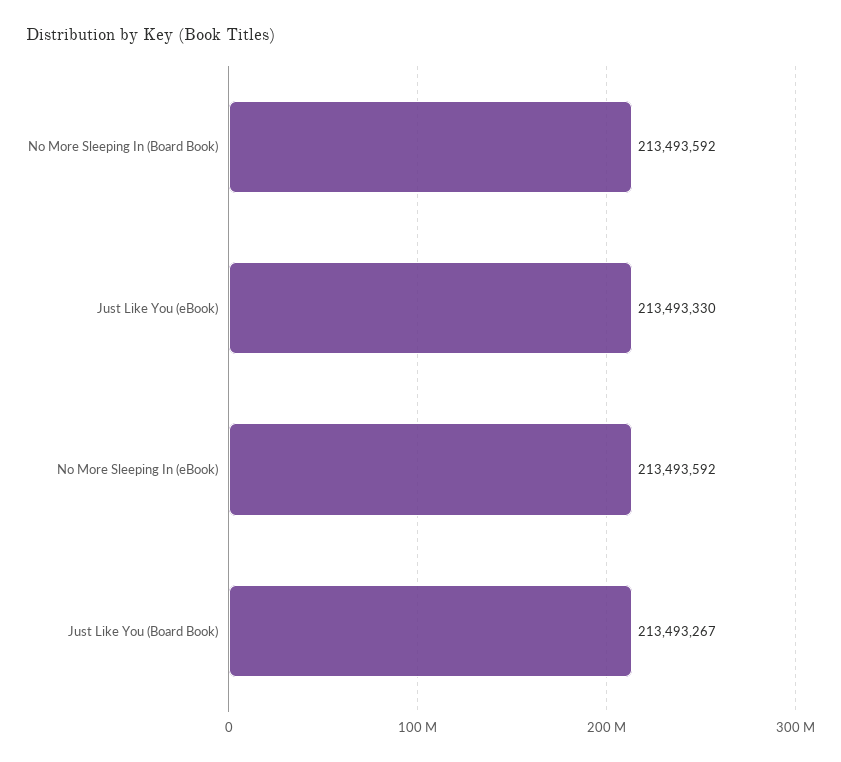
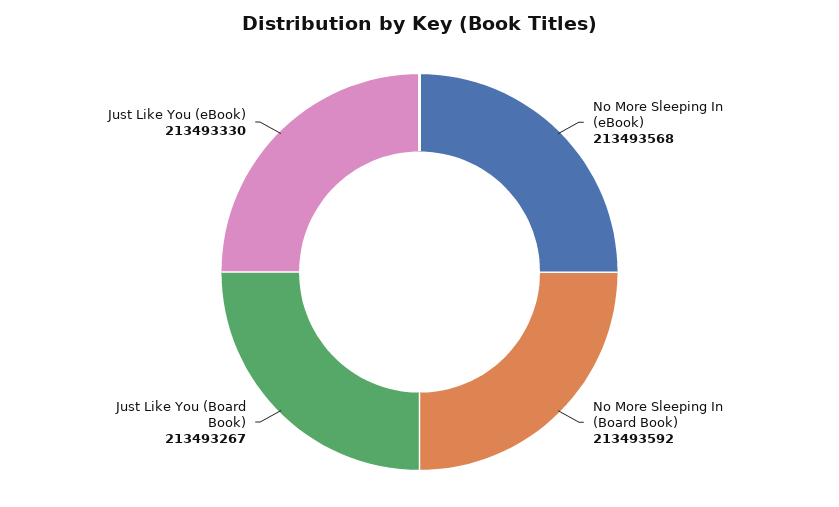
No More Sleeping In (eBook): 213493592 -> 213493568

